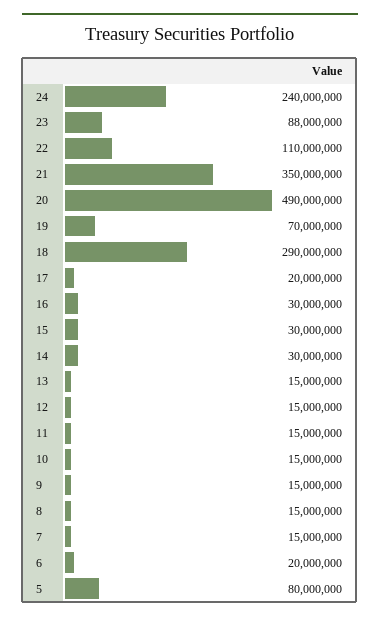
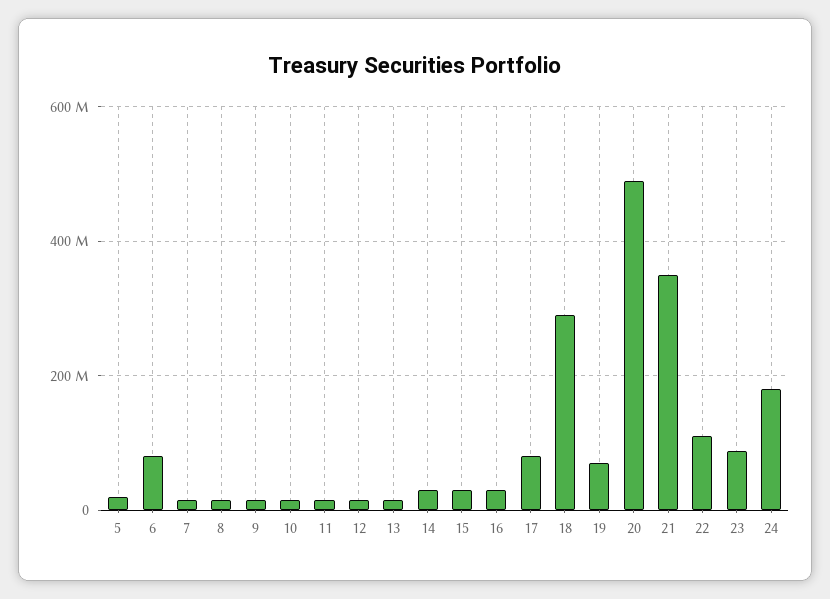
24: 240000000 -> 180000000
17: 20000000 -> 80000000
6: 20000000 -> 80000000
5: 80000000 -> 20000000

